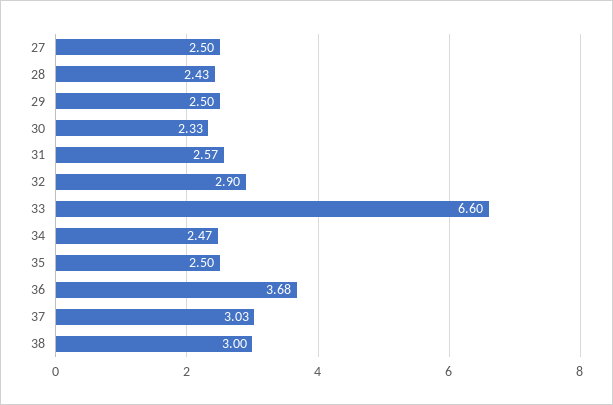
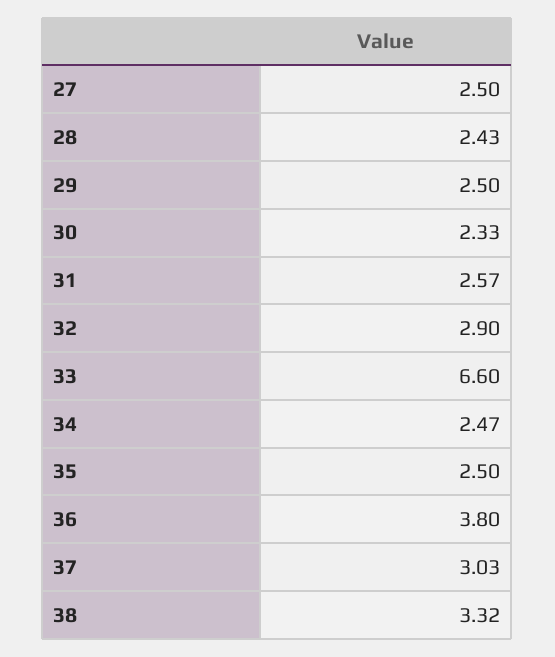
36: 3.68 -> 3.8
38: 3 -> 3.32

